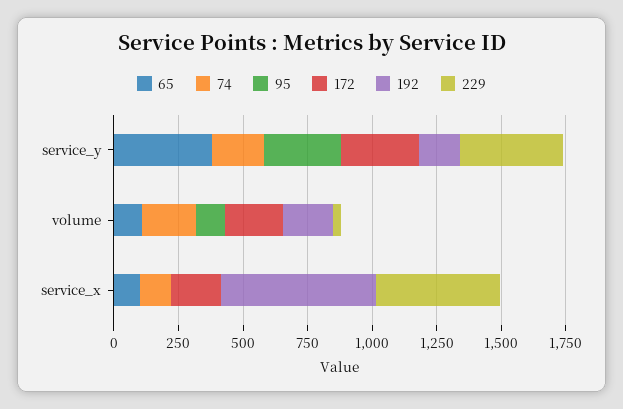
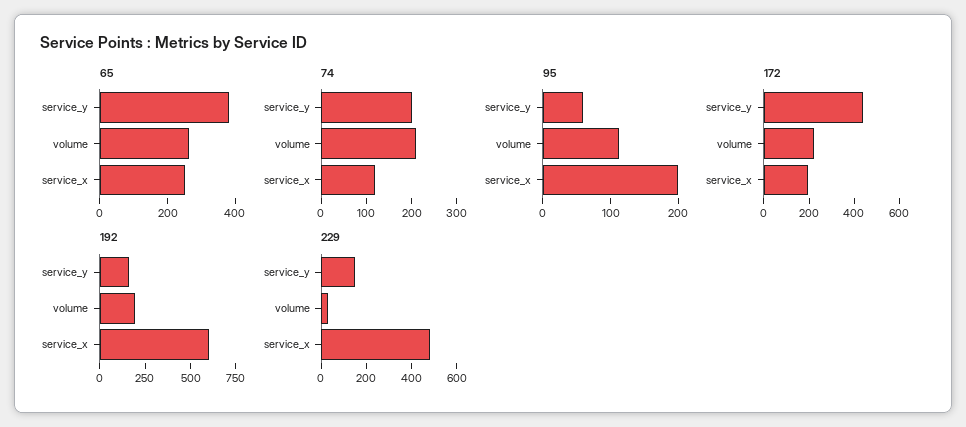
95, service_y: 300 -> 60
172, service_y: 300 -> 450
229, service_y: 400 -> 150
65, volume: 100 -> 250
65, service_x: 100 -> 250
95, service_x: 0 -> 200

